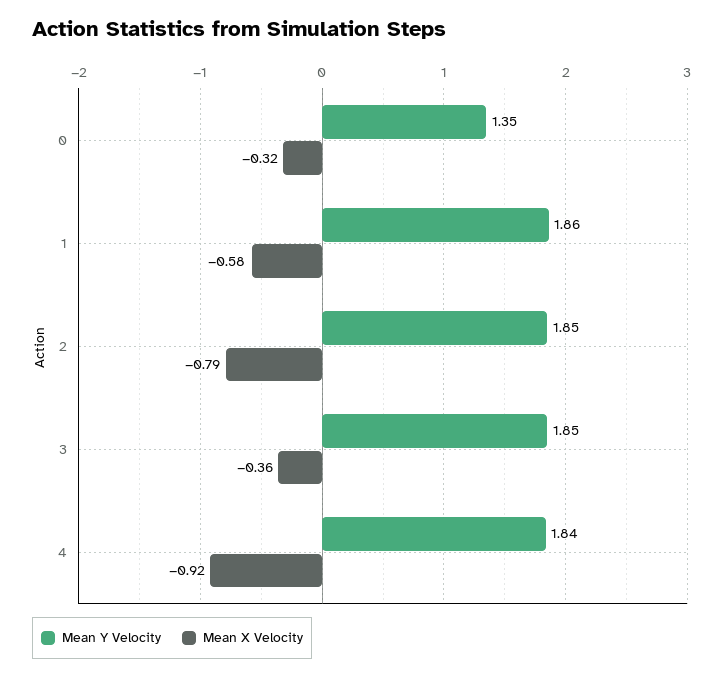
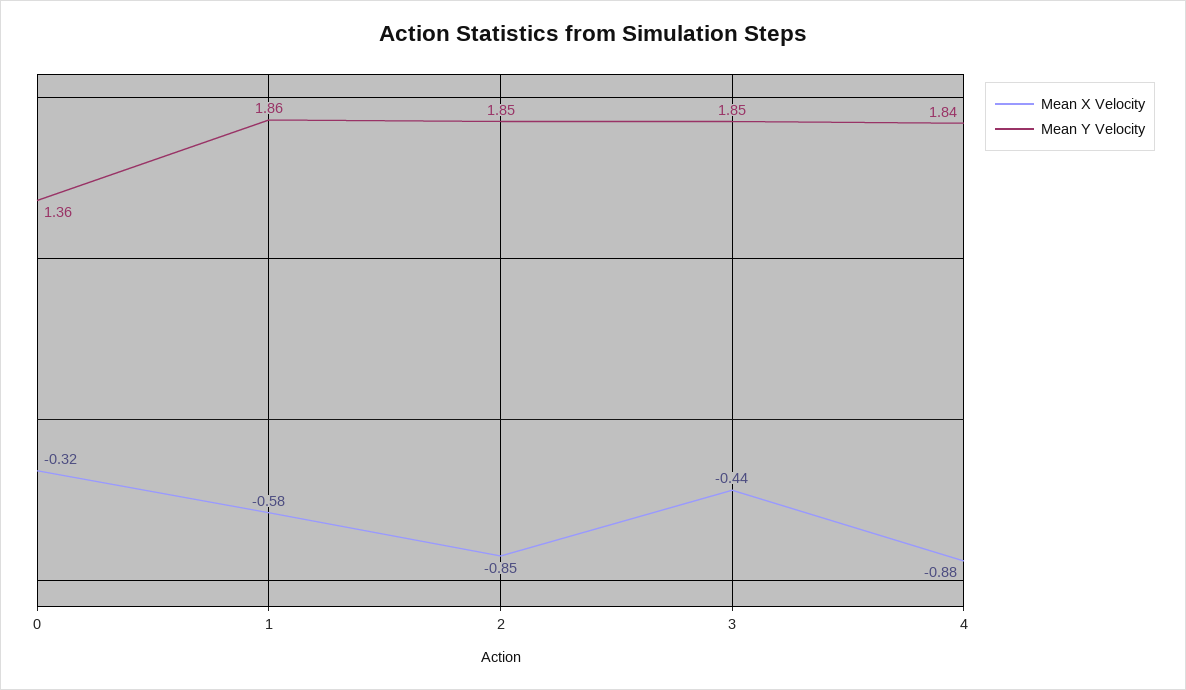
Mean Y Velocity, 0: 1.35 -> 1.36
Mean X Velocity, 2: -0.79 -> -0.85
Mean X Velocity, 3: -0.36 -> -0.44
Mean X Velocity, 4: -0.92 -> -0.88

